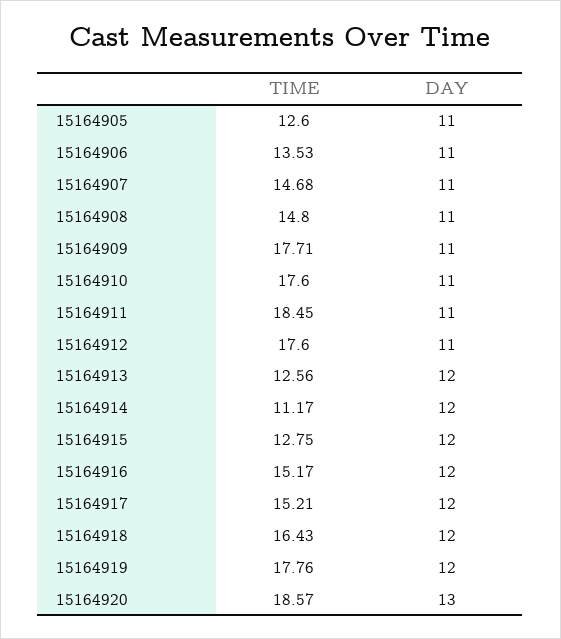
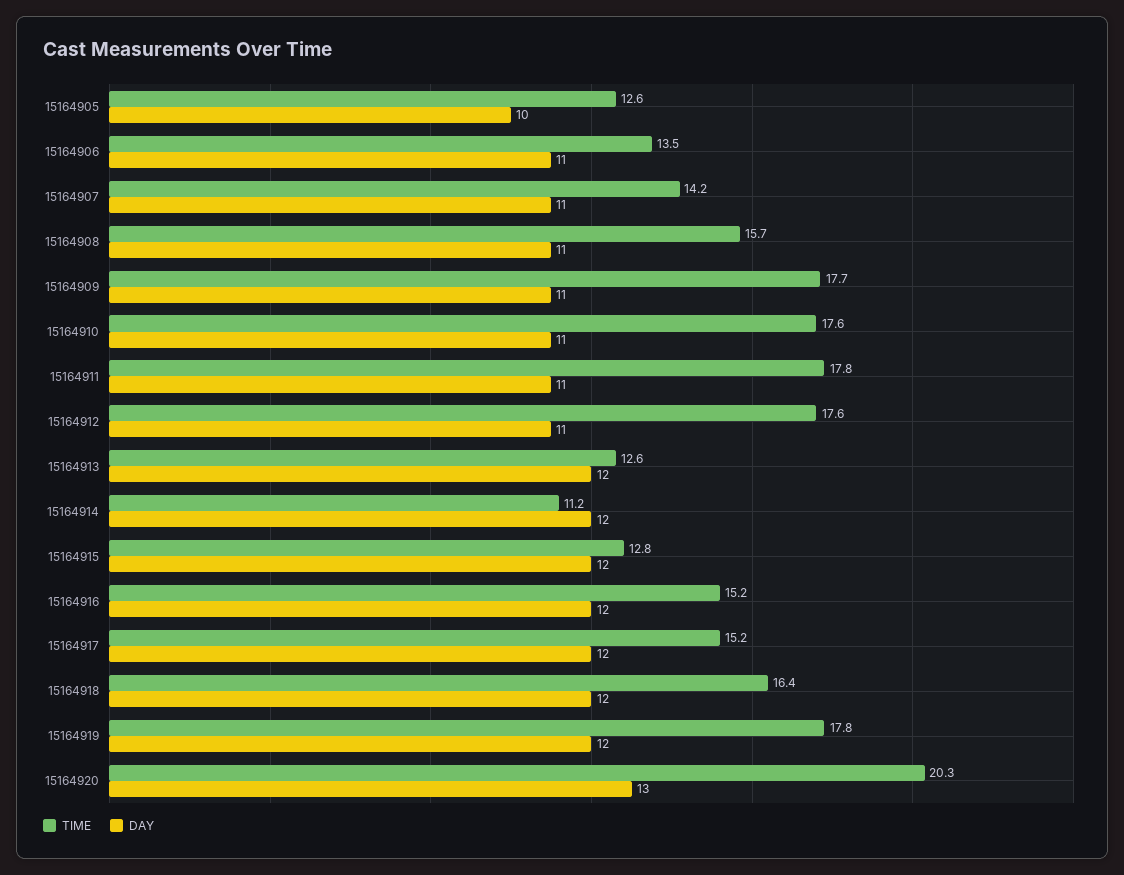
DAY, 15164905: 11 -> 10
TIME, 15164907: 14.68 -> 14.2
TIME, 15164908: 14.8 -> 15.7
TIME, 15164911: 18.45 -> 17.8
TIME, 15164920: 18.57 -> 20.3

